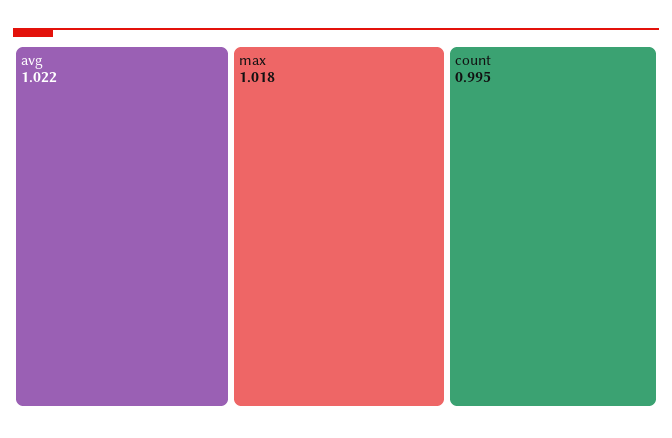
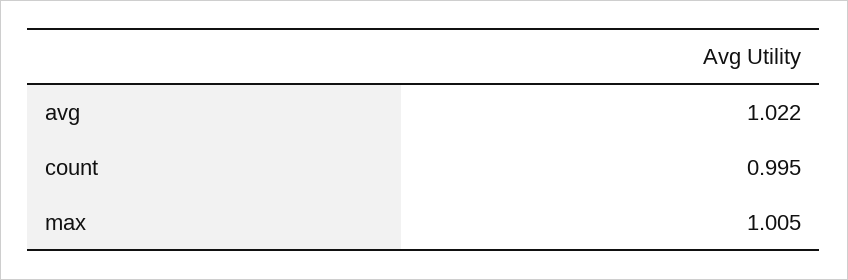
max: 1.018 -> 1.005

